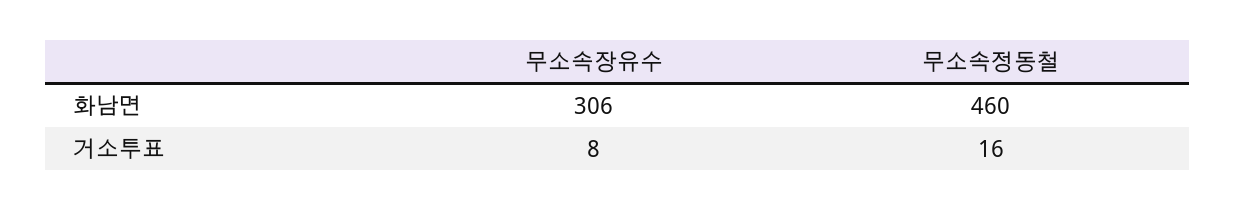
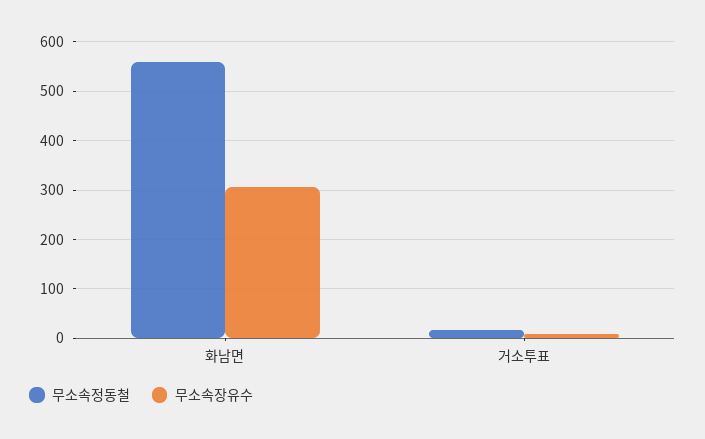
무소속정동철, 화남면: 460 -> 560

